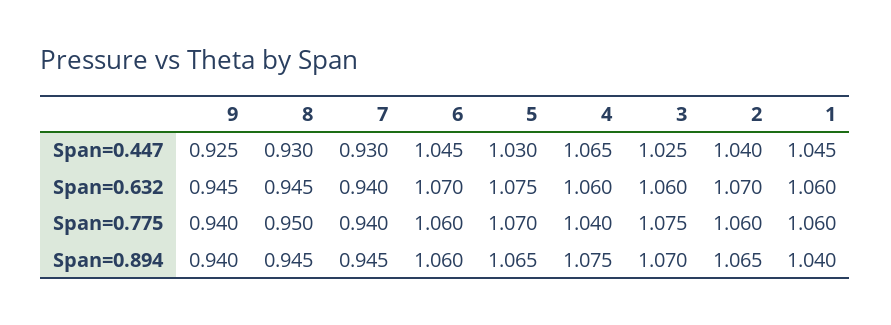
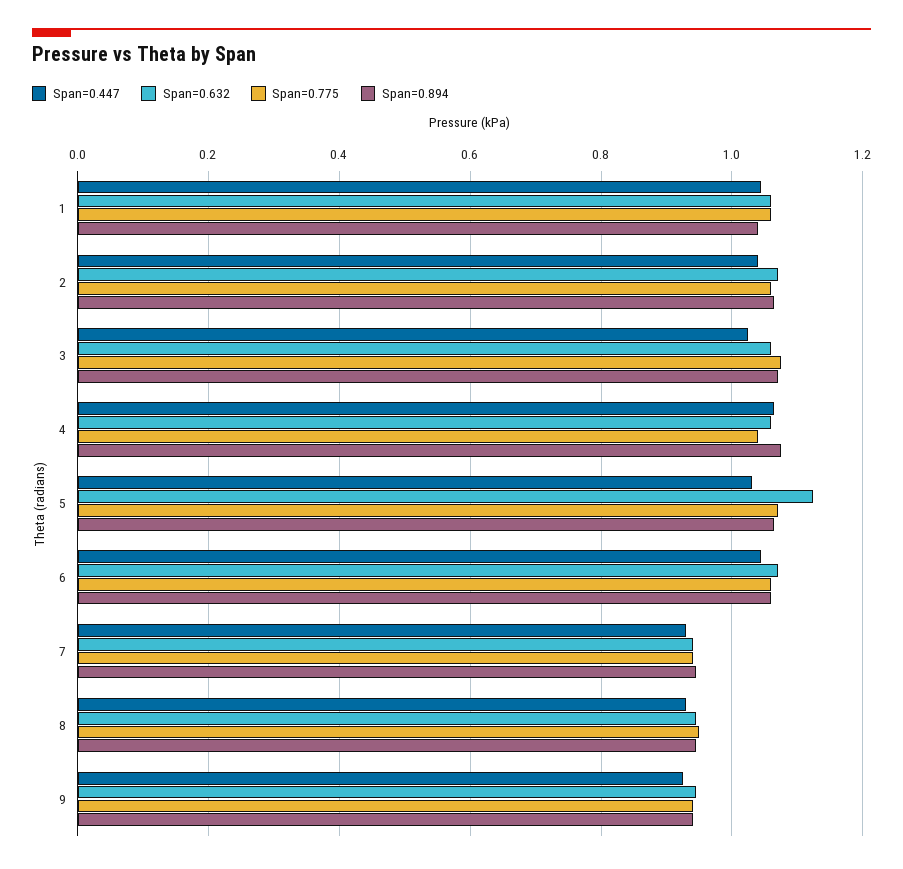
Span=0.632, 5: 1.075 -> 1.12

